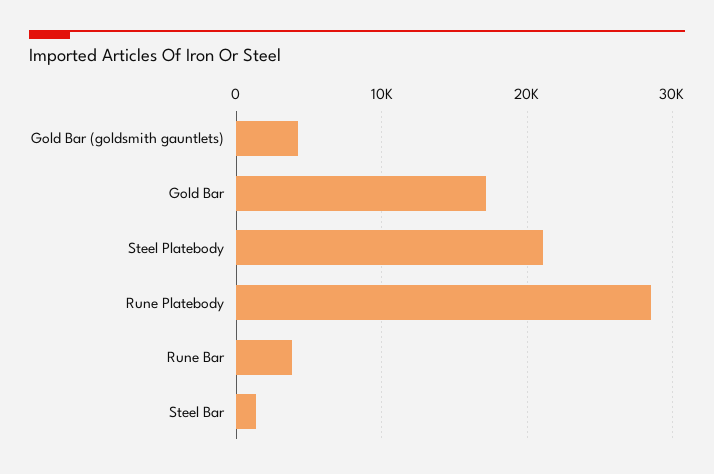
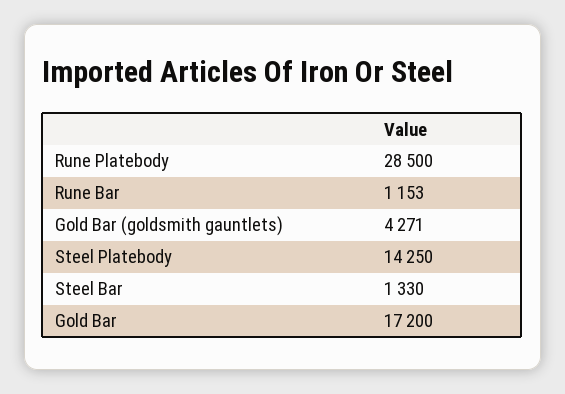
Steel Platebody: 21000 -> 14250
Rune Bar: 4000 -> 1153

